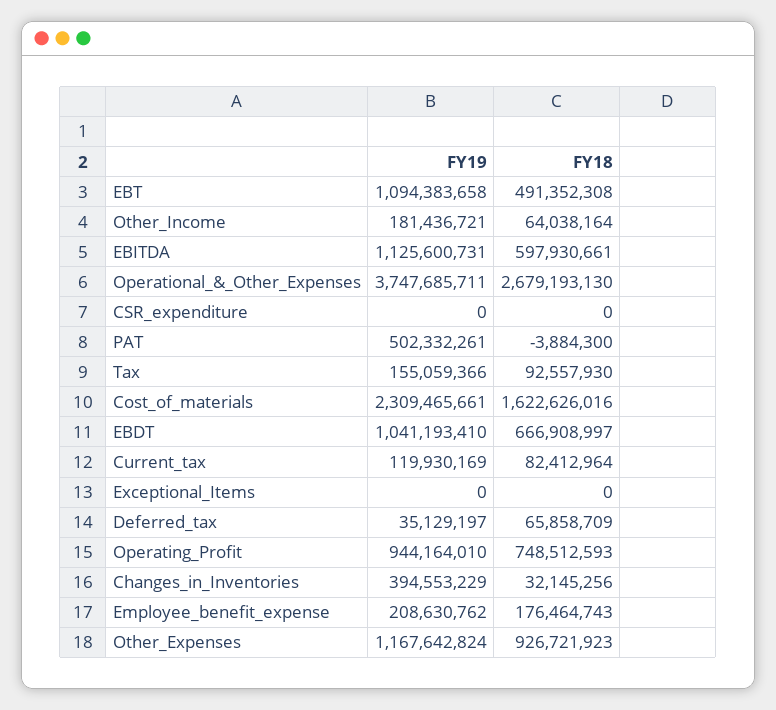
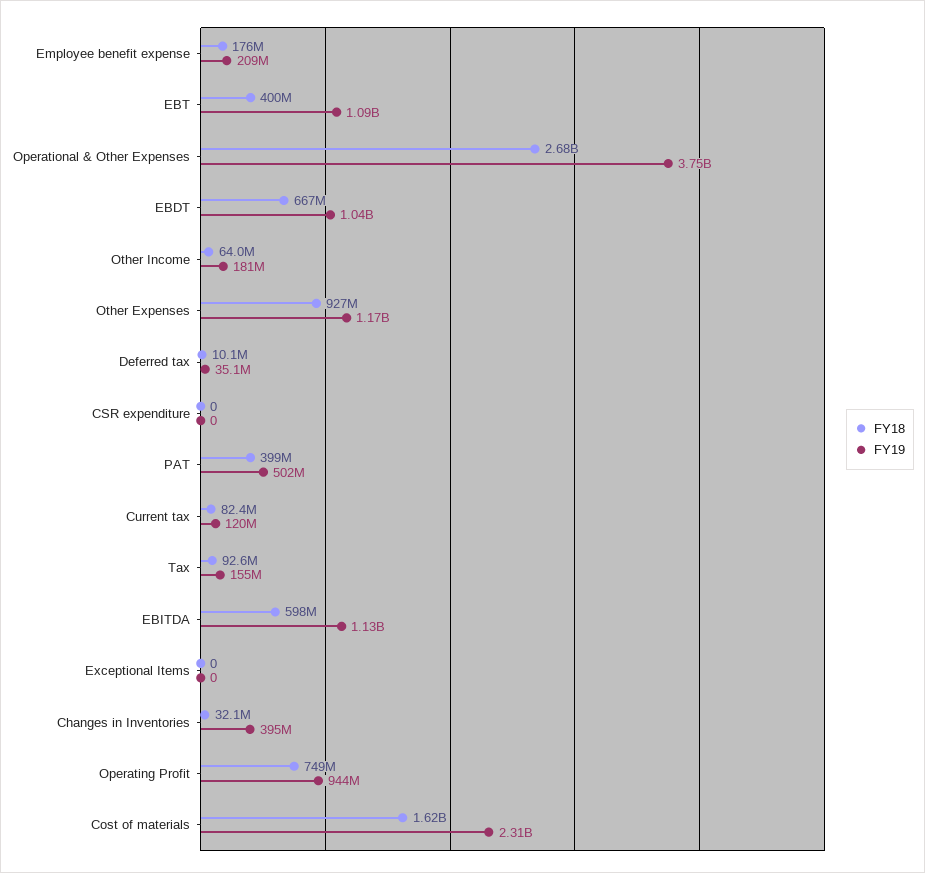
FY18, EBT: 491352308 -> 400000000
FY18, PAT: -3884300 -> 399000000
FY18, Deferred_tax: 65858709 -> 10100000

